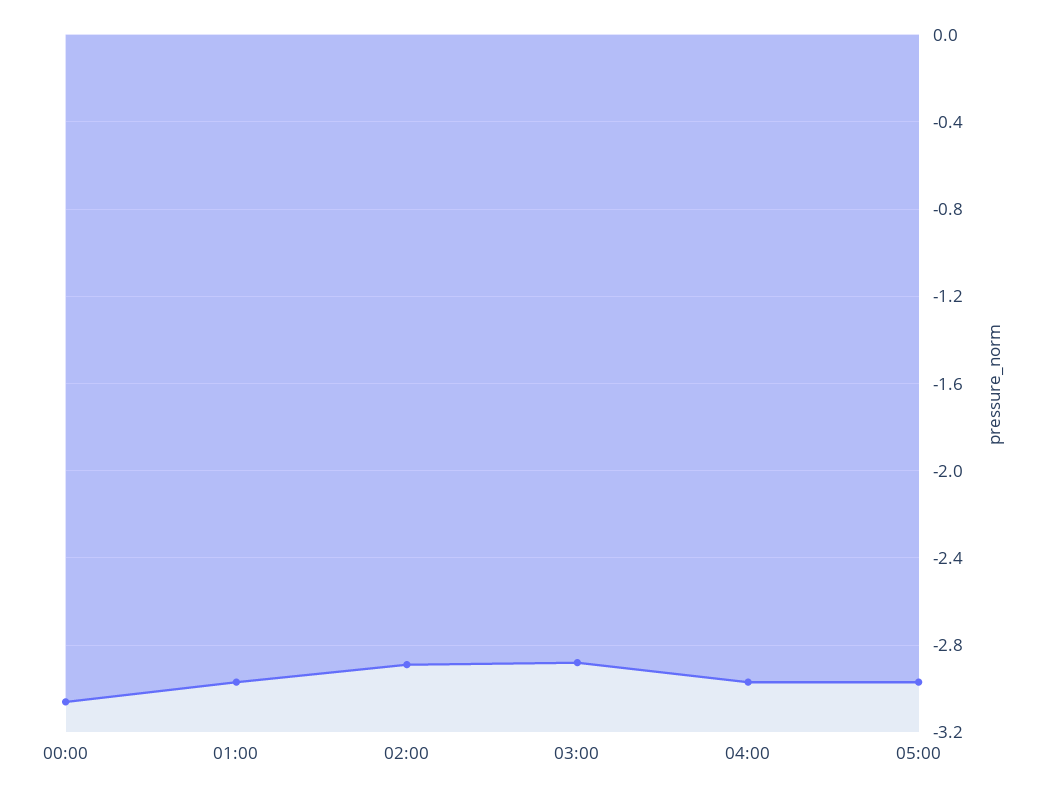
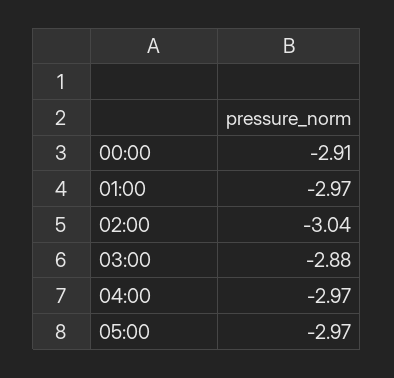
00:00: -3.05 -> -2.91
02:00: -2.9 -> -3.04

